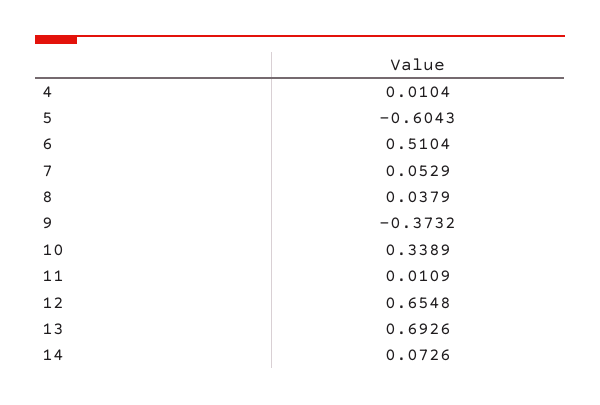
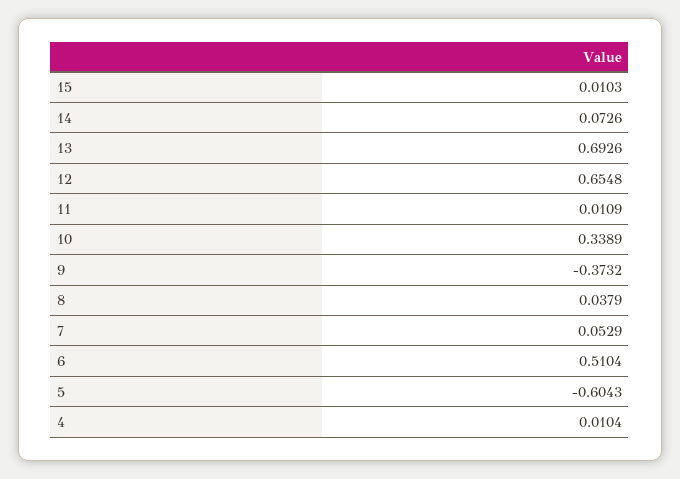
15: none -> 0.0103

